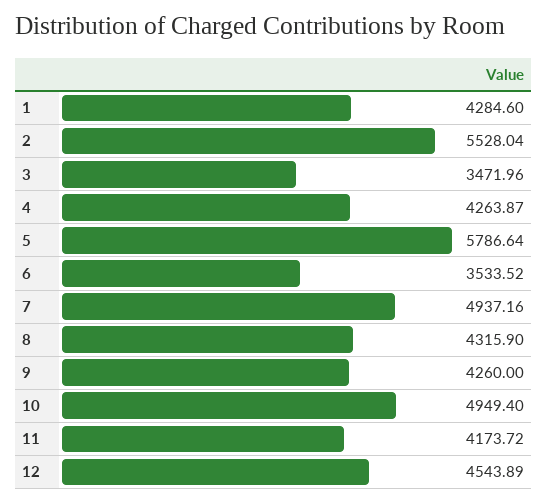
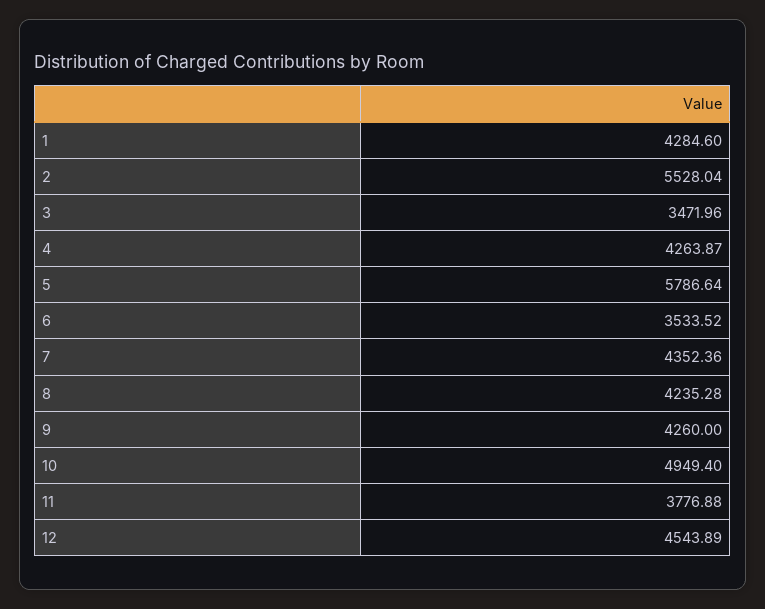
7: 4937.16 -> 4352.36
8: 4315.9 -> 4235.28
11: 4173.72 -> 3776.88

